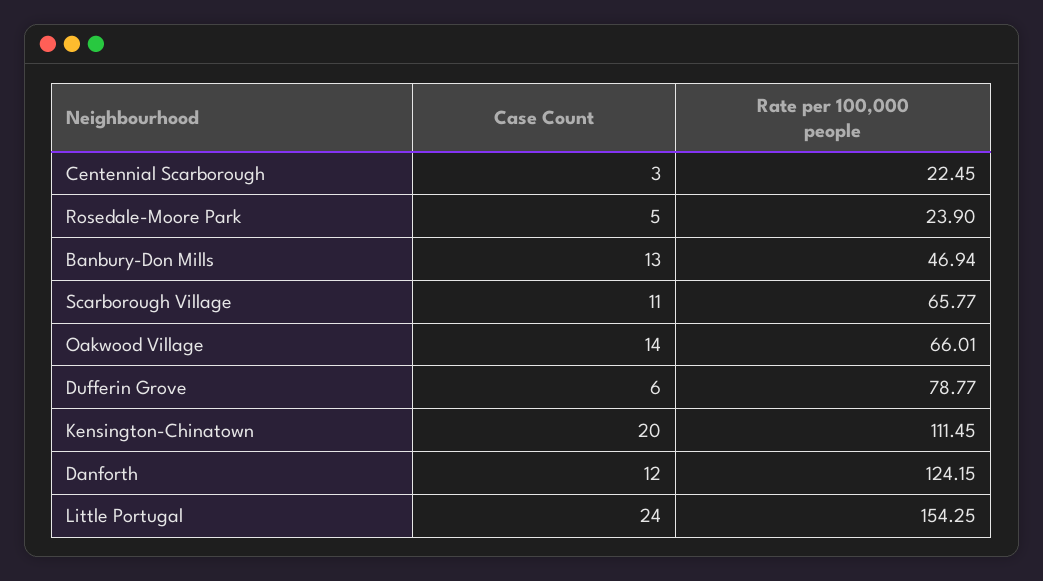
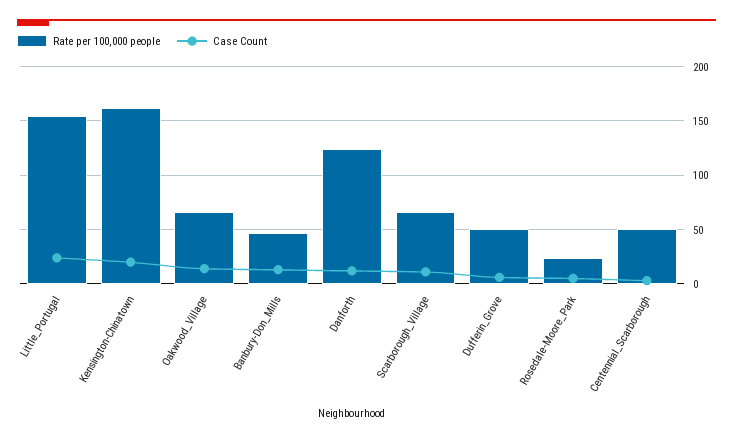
Rate per 100,000 people, Centennial Scarborough: 22.45 -> 50
Rate per 100,000 people, Dufferin Grove: 78.77 -> 50
Rate per 100,000 people, Kensington-Chinatown: 111.45 -> 160

